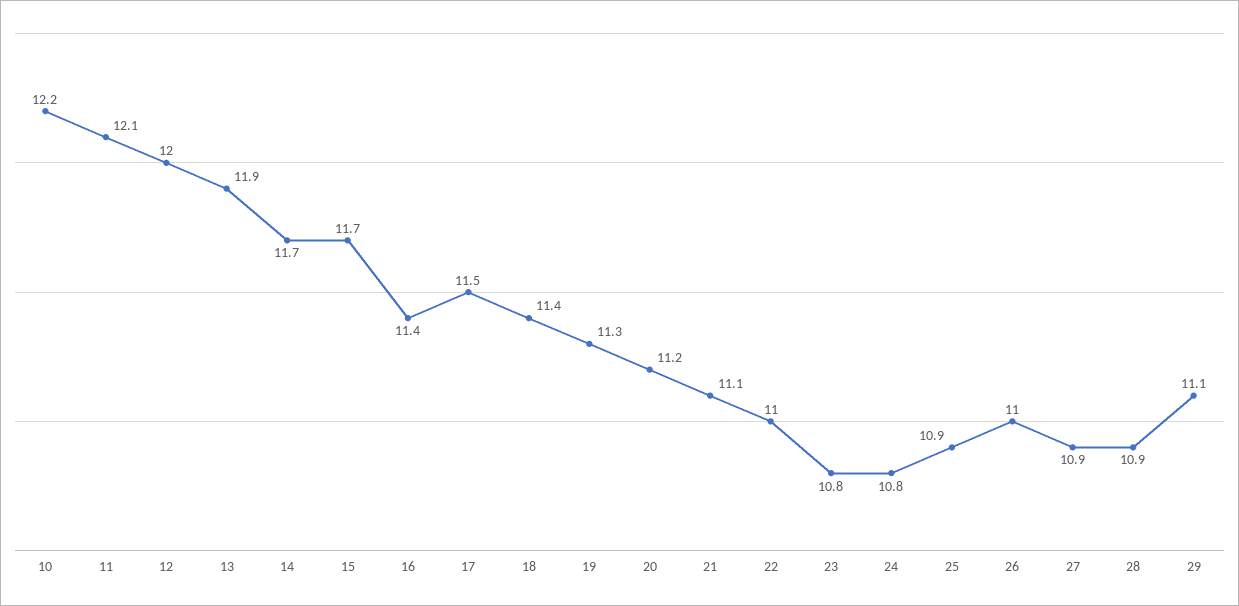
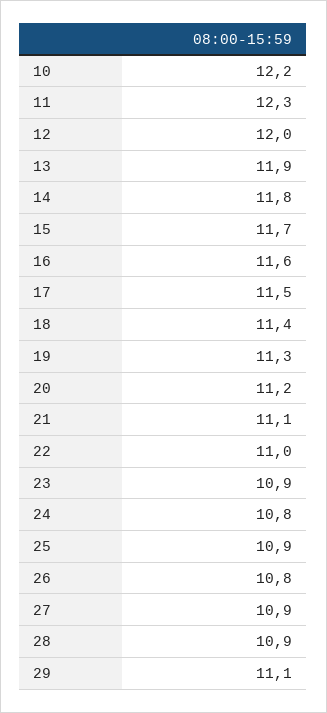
11: 12.1 -> 12.3
14: 11.7 -> 11.8
16: 11.4 -> 11.6
23: 10.8 -> 10.9
26: 11 -> 10.8

